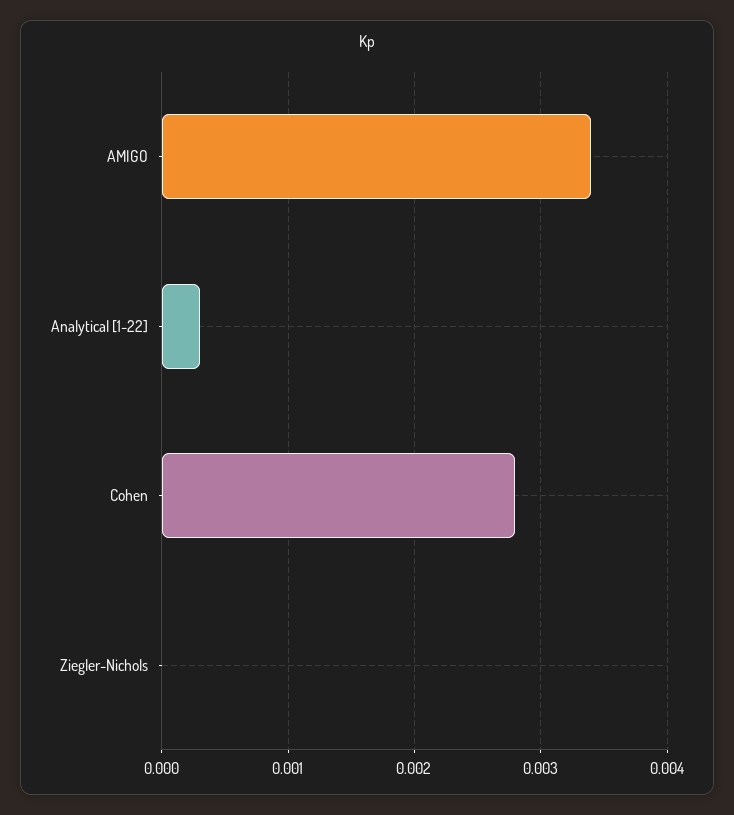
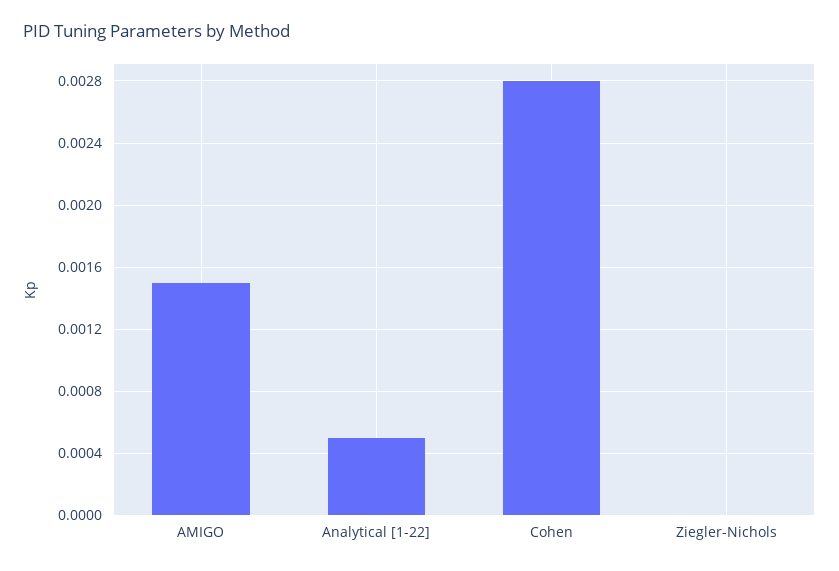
AMIGO: 0.0034 -> 0.0015
Analytical [1-22]: 0.0003 -> 0.0005

